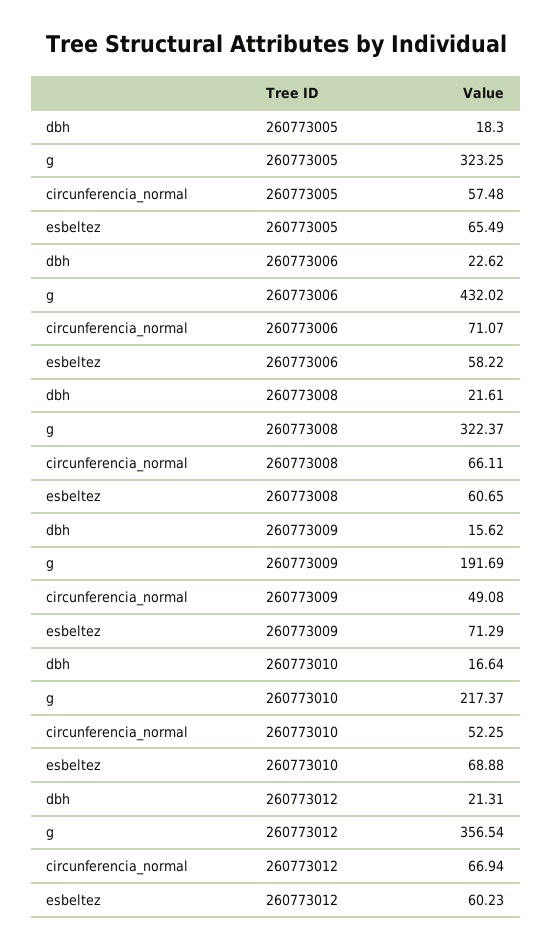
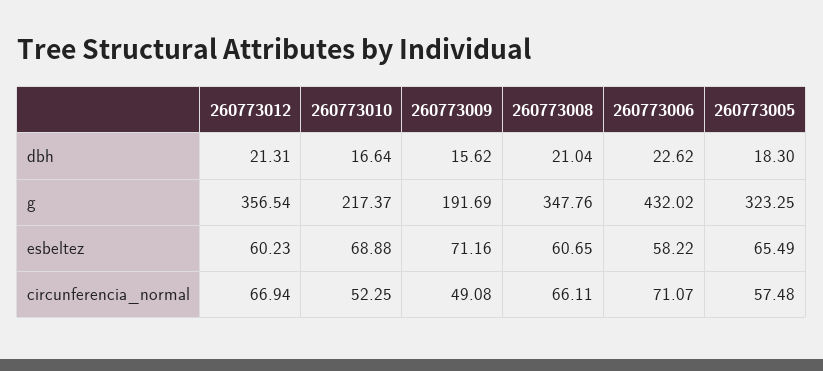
dbh, 260773008: 21.61 -> 21.04
g, 260773008: 322.37 -> 347.76
esbeltez, 260773009: 71.29 -> 71.16

